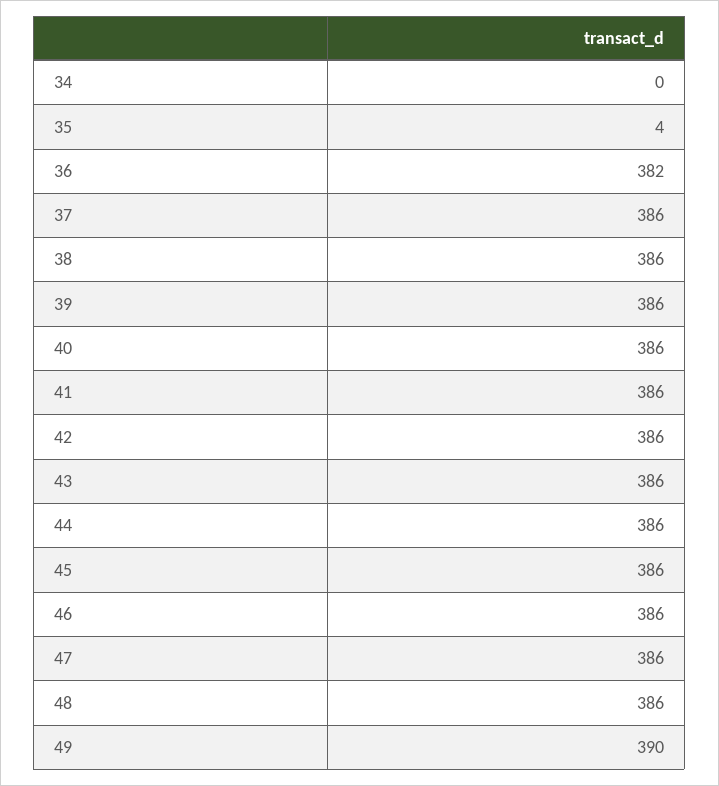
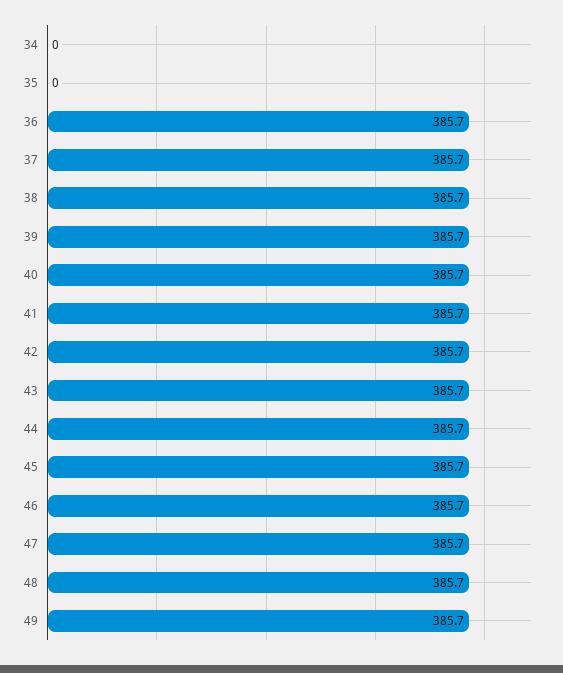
35: 4 -> 0
36: 382 -> 385.7
49: 390 -> 385.7

